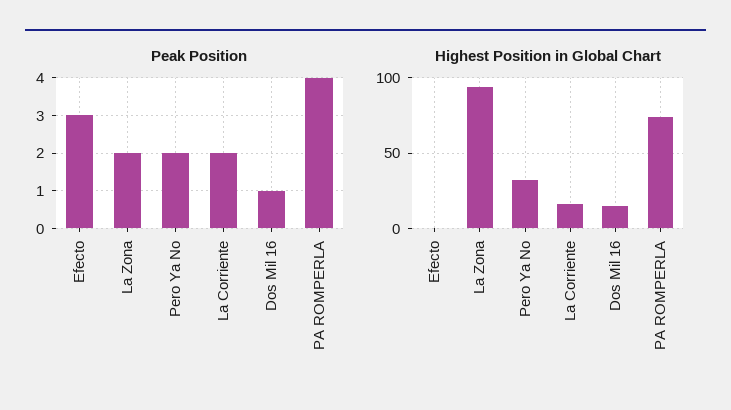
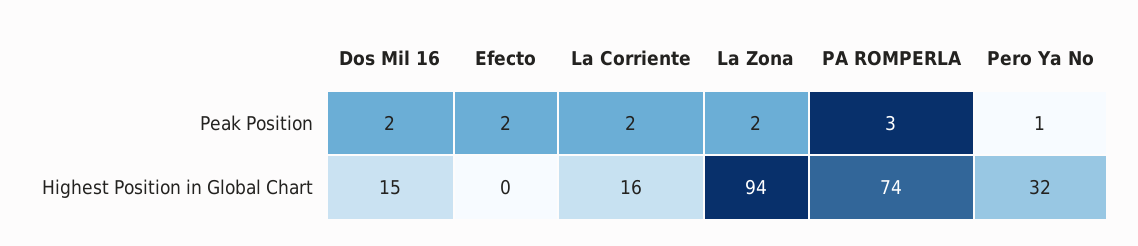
Peak Position, Efecto: 3 -> 2
Peak Position, Pero Ya No: 2 -> 1
Peak Position, Dos Mil 16: 1 -> 2
Peak Position, PA ROMPERLA: 4 -> 3

